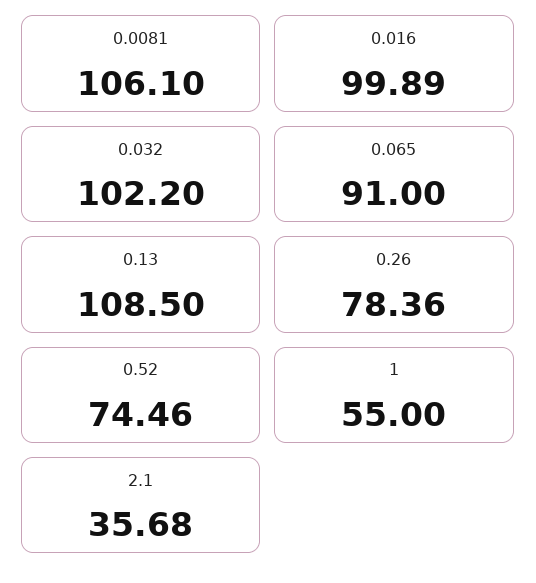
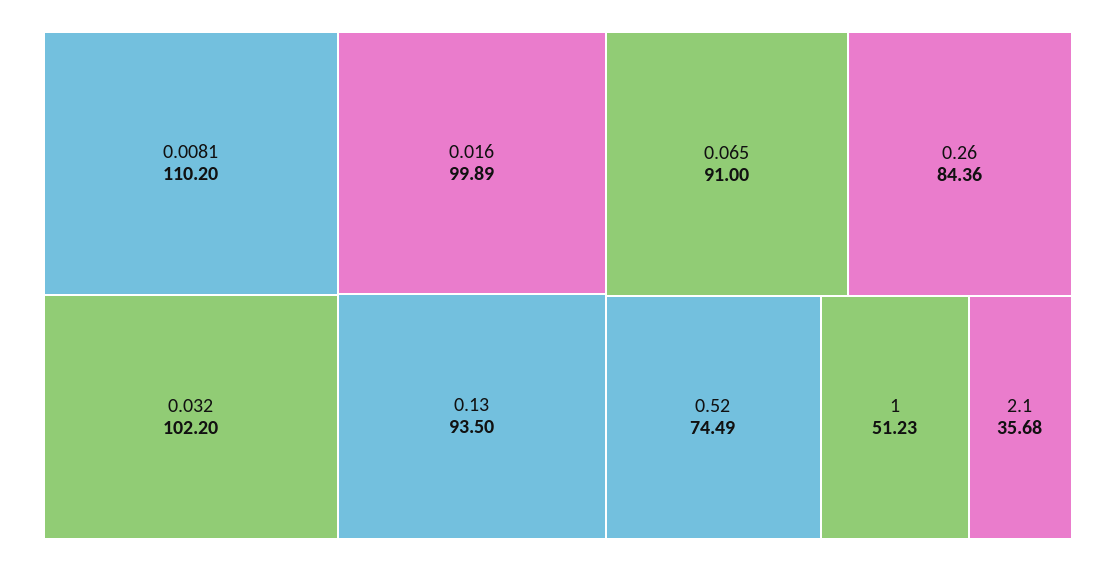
0.0081: 106.1 -> 110.2
0.13: 108.5 -> 93.5
0.26: 78.36 -> 84.36
0.52: 74.46 -> 74.49
1: 55 -> 51.23

